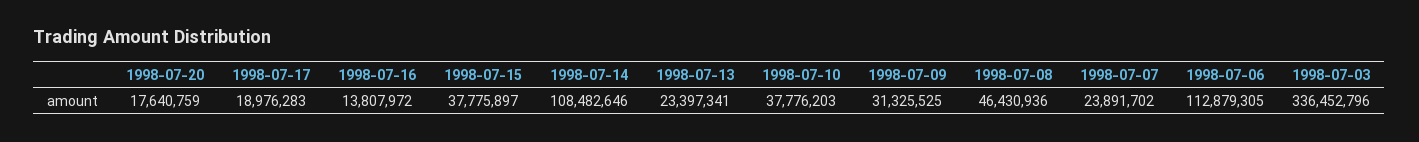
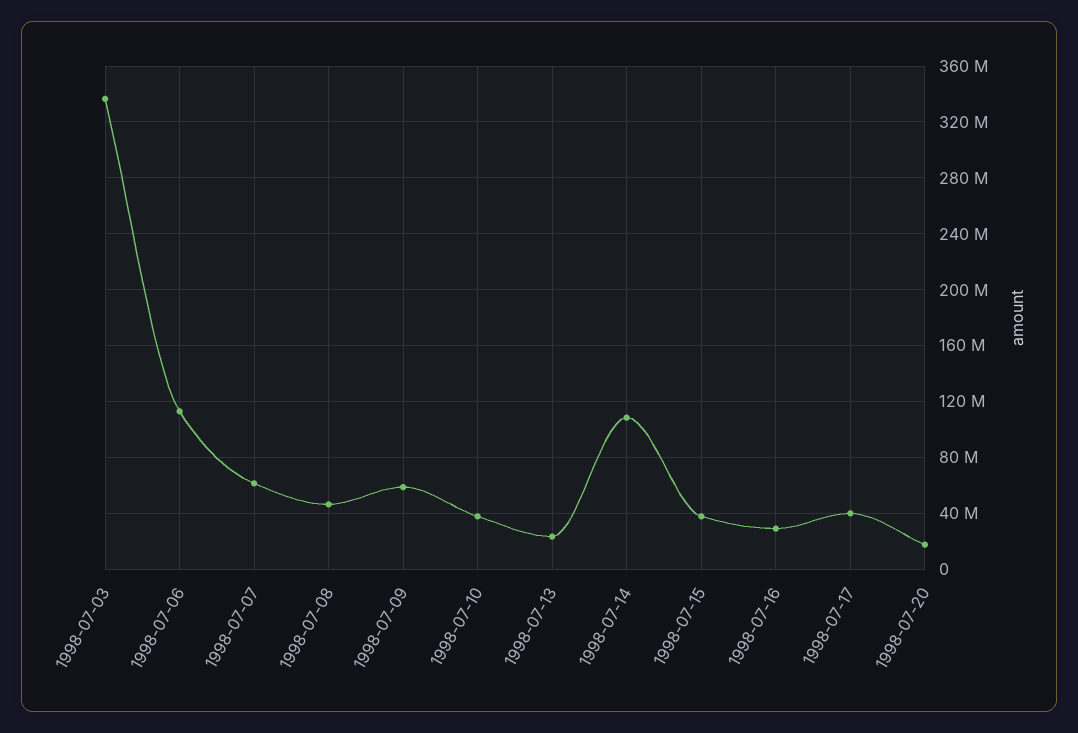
1998-07-17: 18976283 -> 40000000
1998-07-16: 13807972 -> 30000000
1998-07-09: 31325525 -> 60000000
1998-07-07: 23891702 -> 60000000

